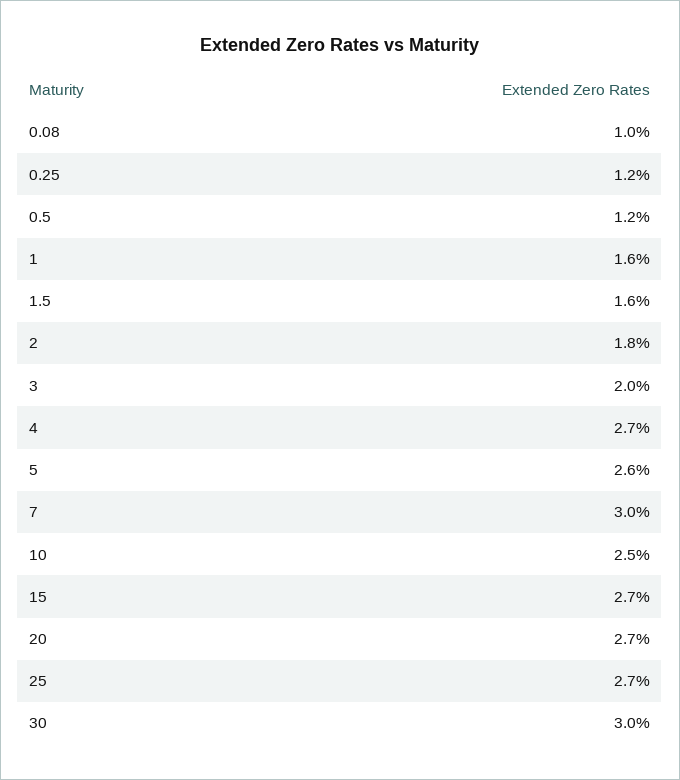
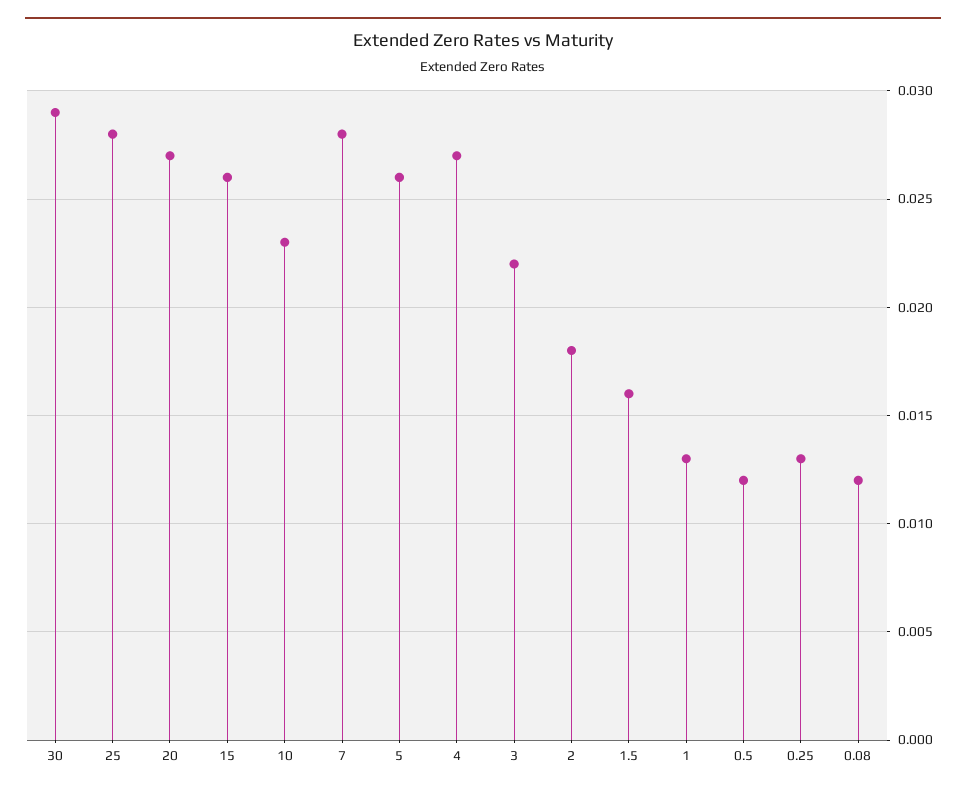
0.08: 0.01 -> 0.012
0.25: 0.012 -> 0.013
1: 0.016 -> 0.013
3: 0.02 -> 0.022
7: 0.03 -> 0.028
10: 0.025 -> 0.023
15: 0.027 -> 0.026
25: 0.027 -> 0.028
30: 0.03 -> 0.029

